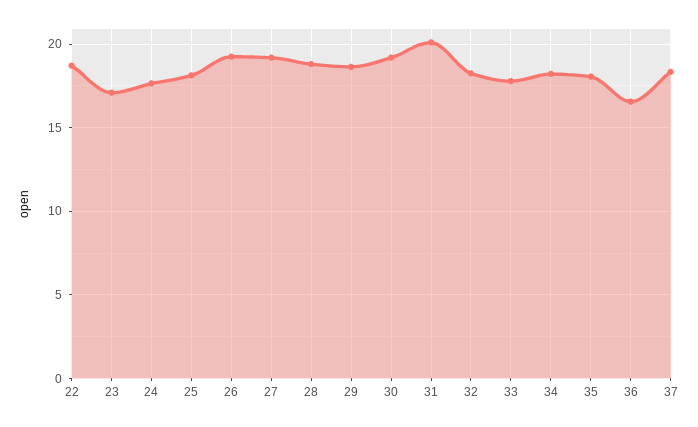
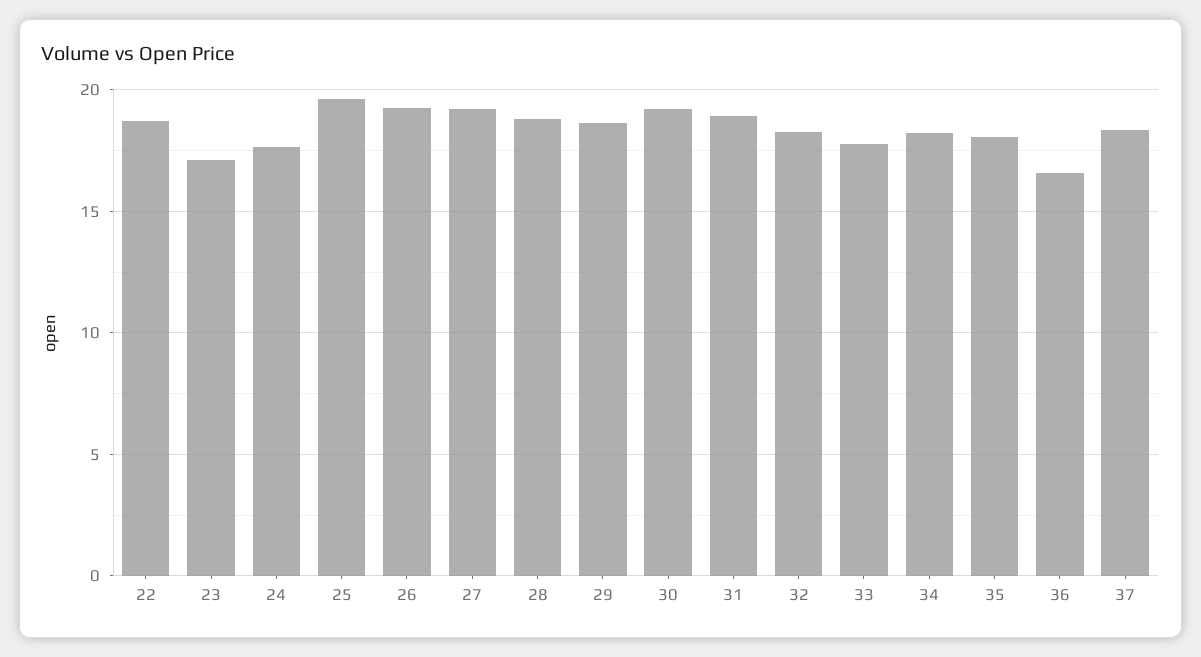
25: 18 -> 19.5
31: 20 -> 19

